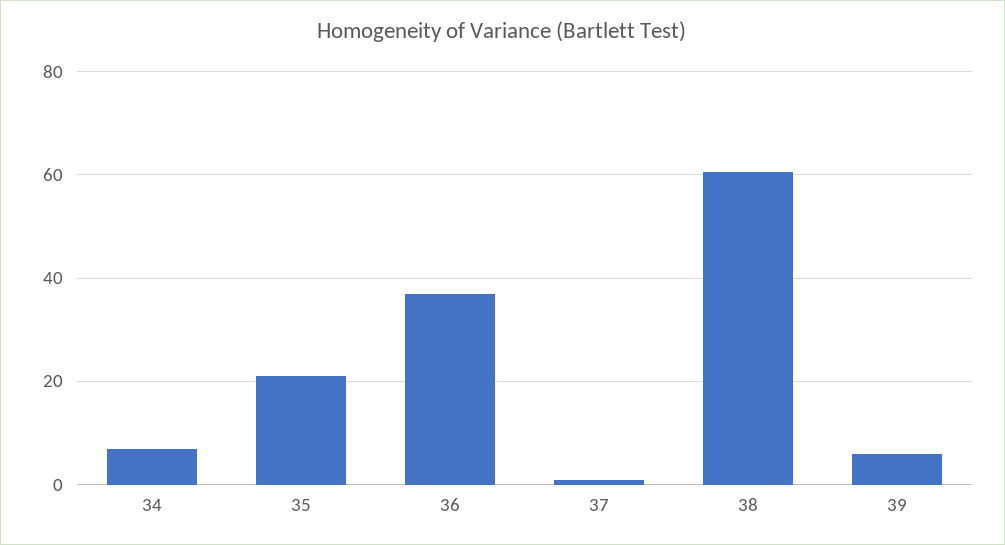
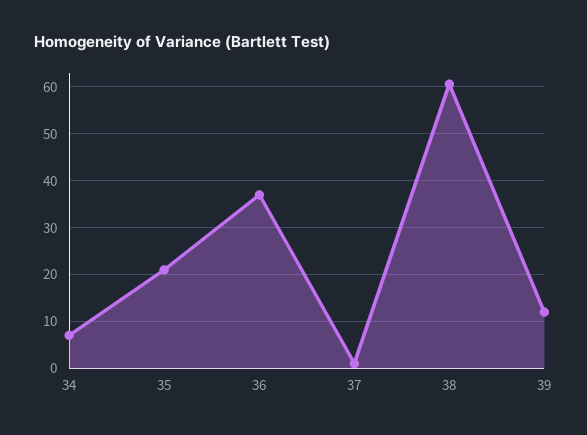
39: 6 -> 12

